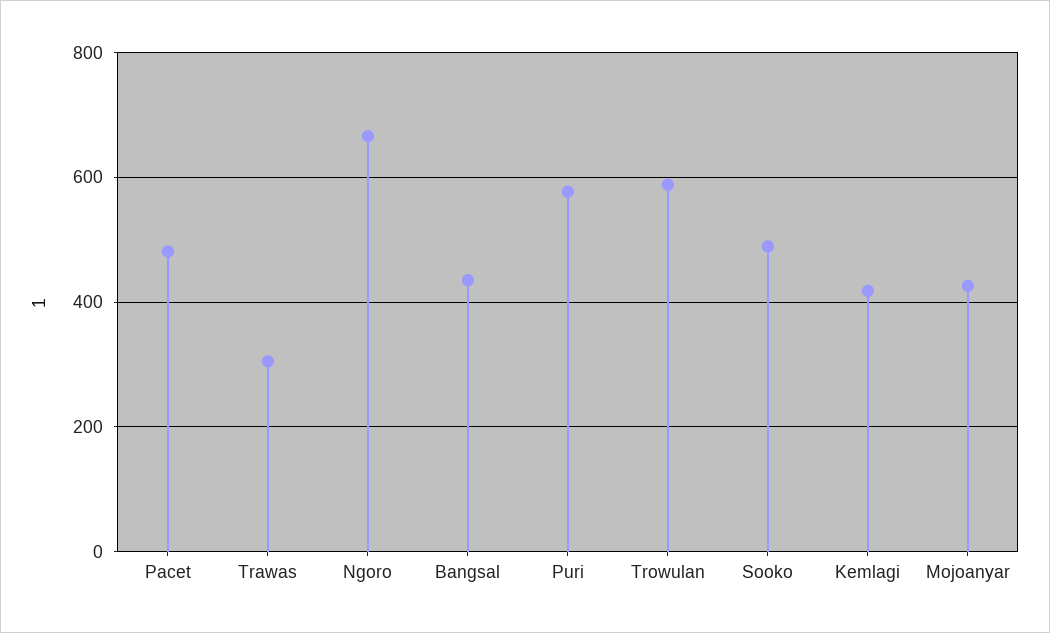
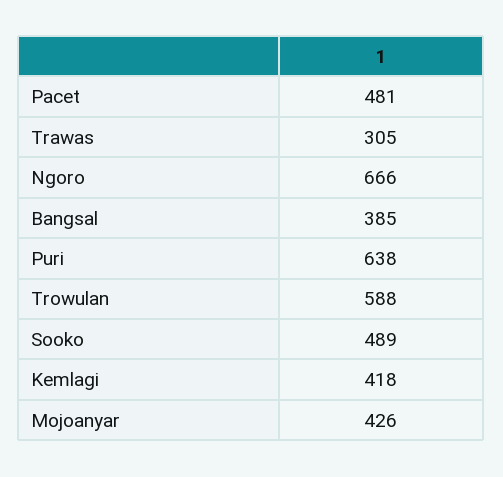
Bangsal: 440 -> 385
Puri: 580 -> 638

